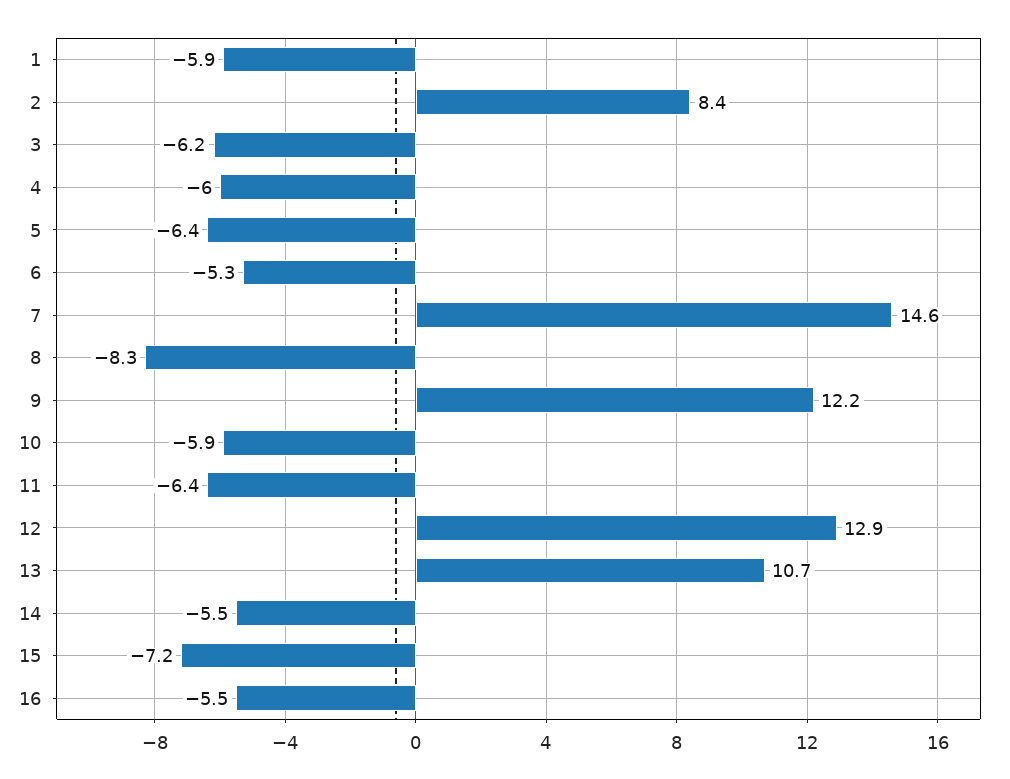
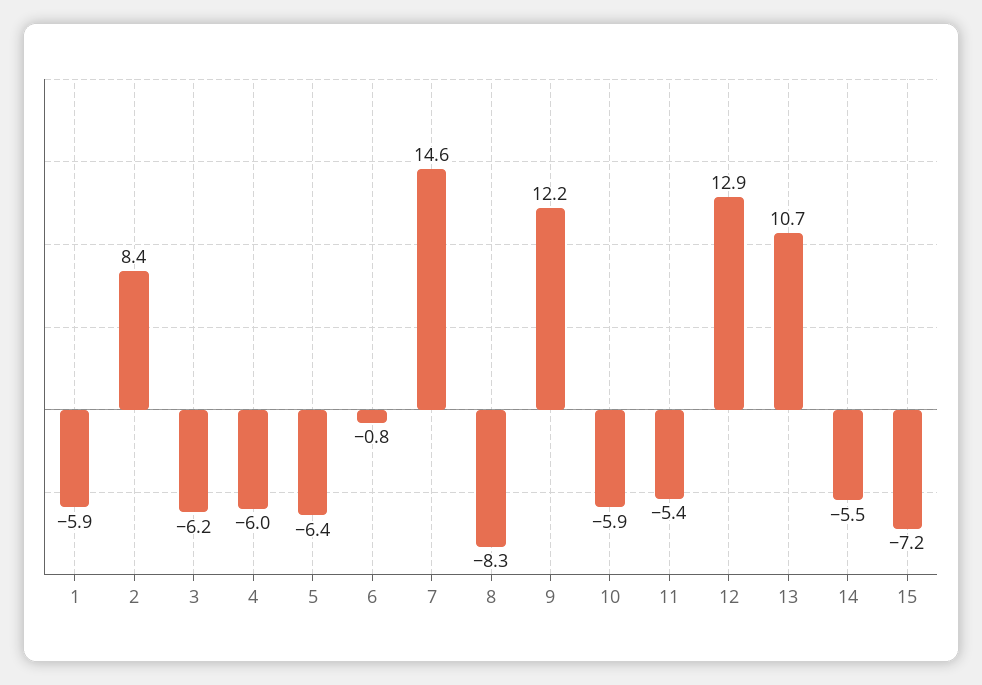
6: -5.3 -> -0.8
11: -6.4 -> -5.4
16: -5.5 -> none

